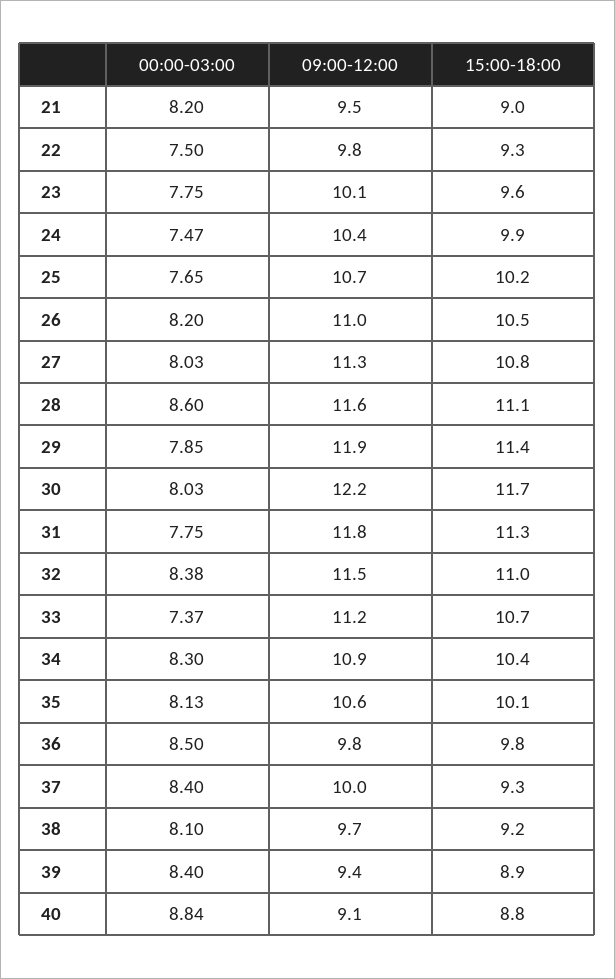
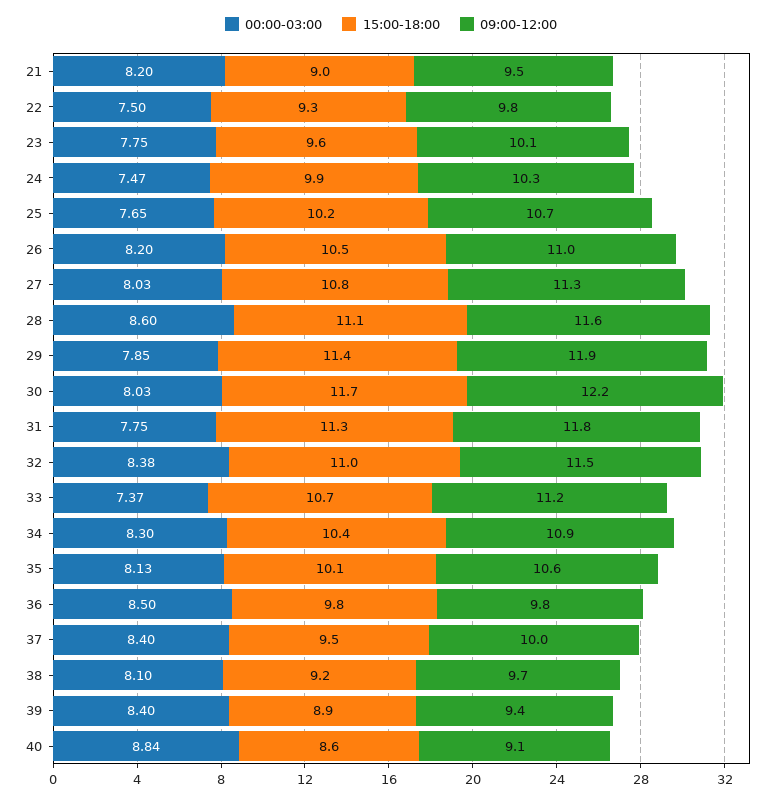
09:00-12:00, 24: 10.4 -> 10.3
15:00-18:00, 37: 9.3 -> 9.5
15:00-18:00, 40: 8.8 -> 8.6

